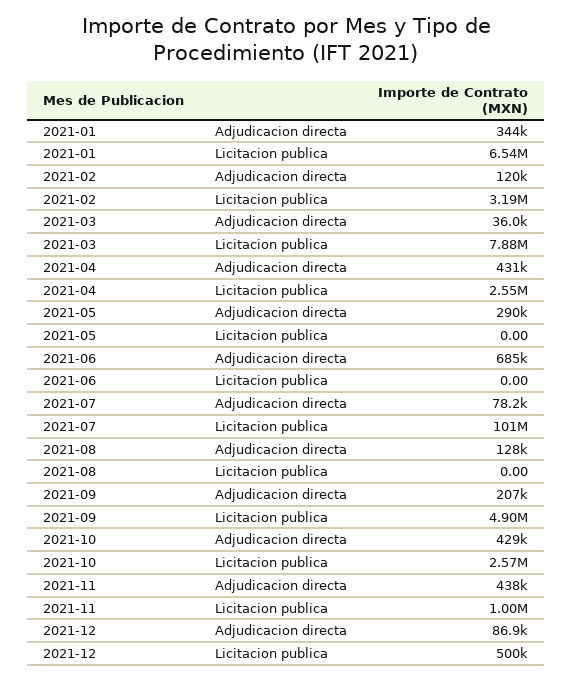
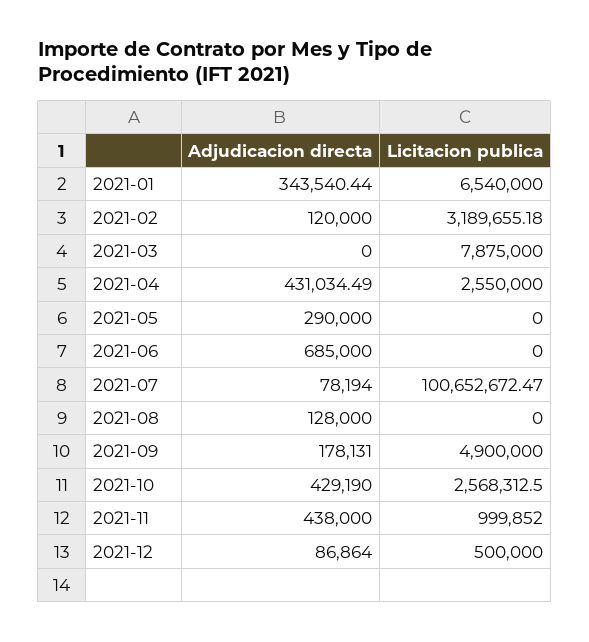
2021-03, Adjudicacion directa: 36000 -> 0
2021-09, Adjudicacion directa: 207000 -> 178131

